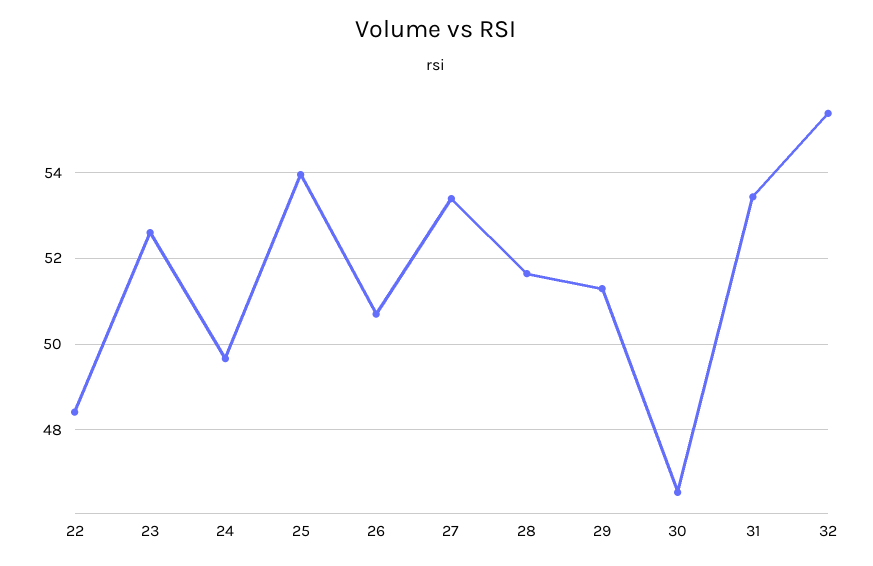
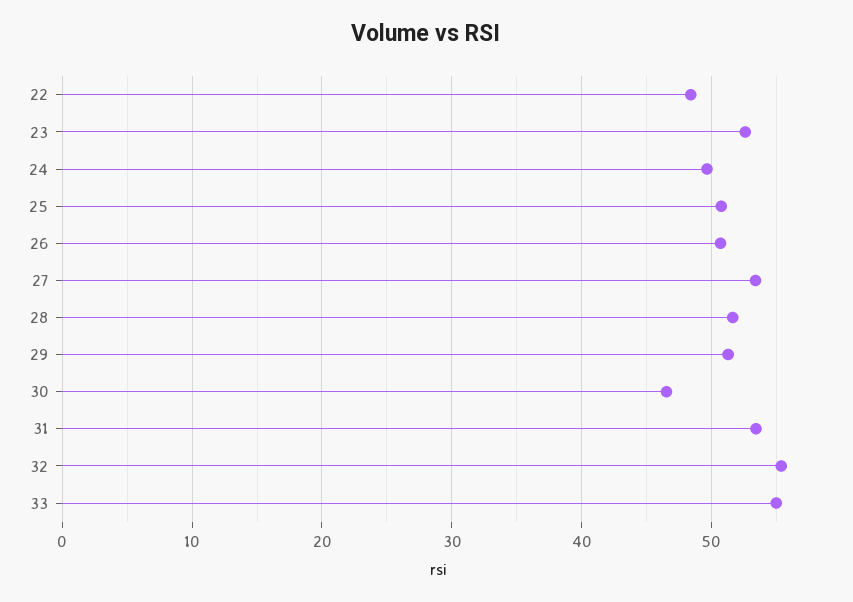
25: 54 -> 51
33: none -> 55

